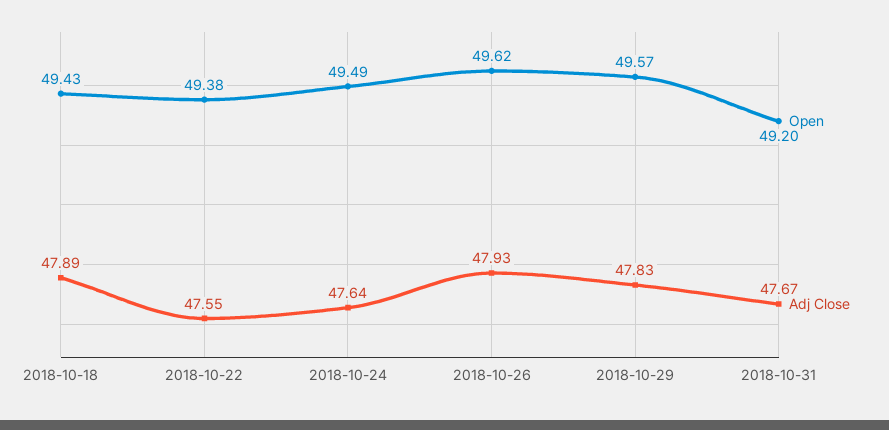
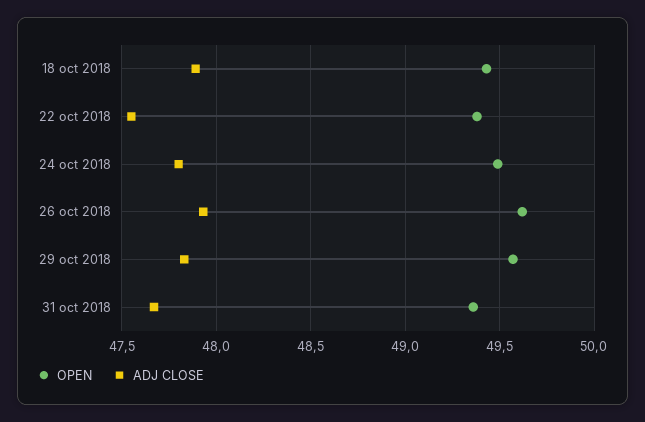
Adj Close, 2018-10-24: 47.64 -> 47.8
Open, 2018-10-31: 49.2 -> 49.35

